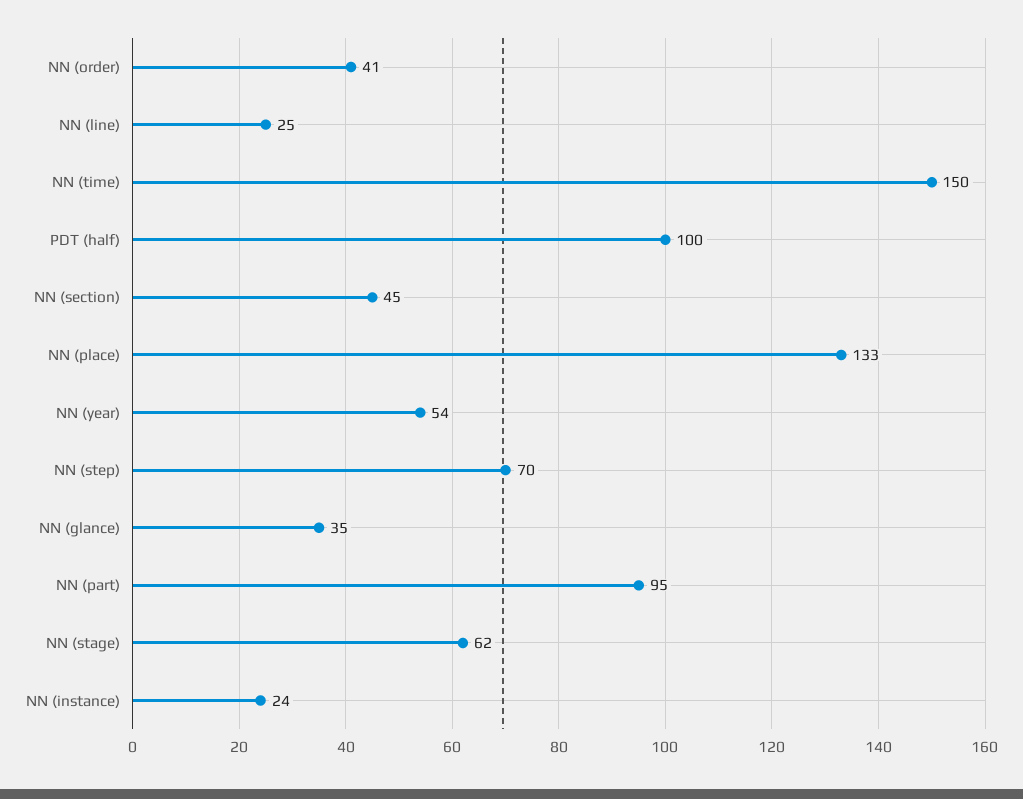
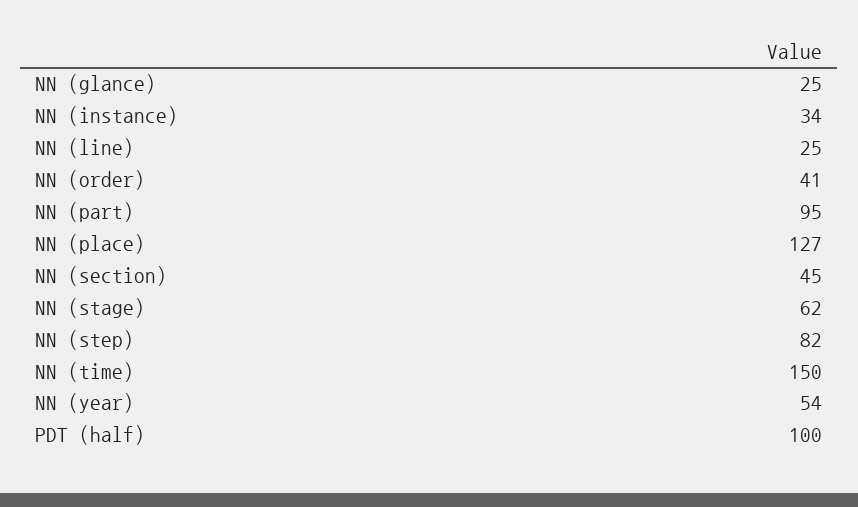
NN (place): 133 -> 127
NN (step): 70 -> 82
NN (glance): 35 -> 25
NN (instance): 24 -> 34

